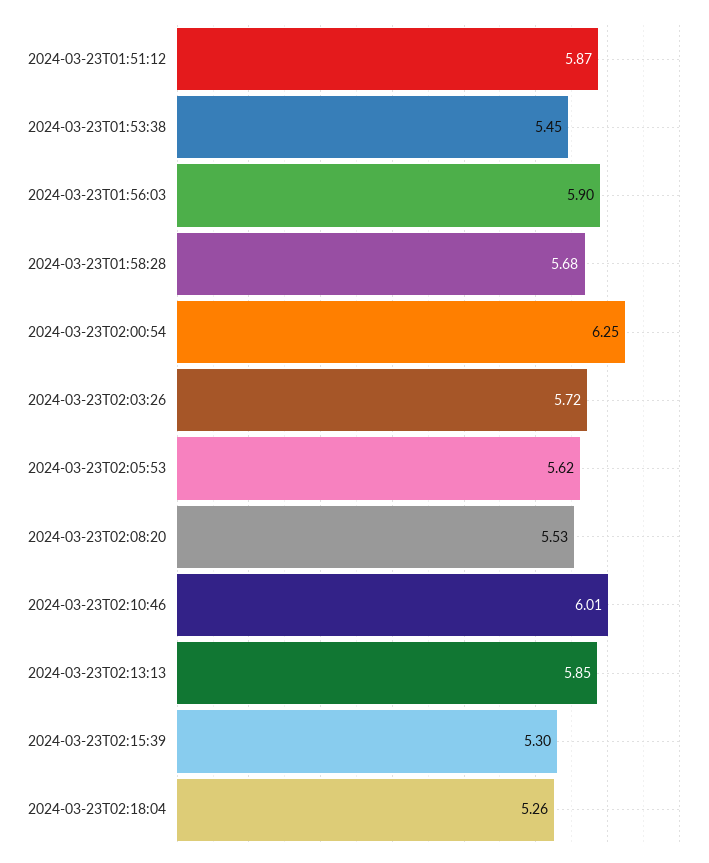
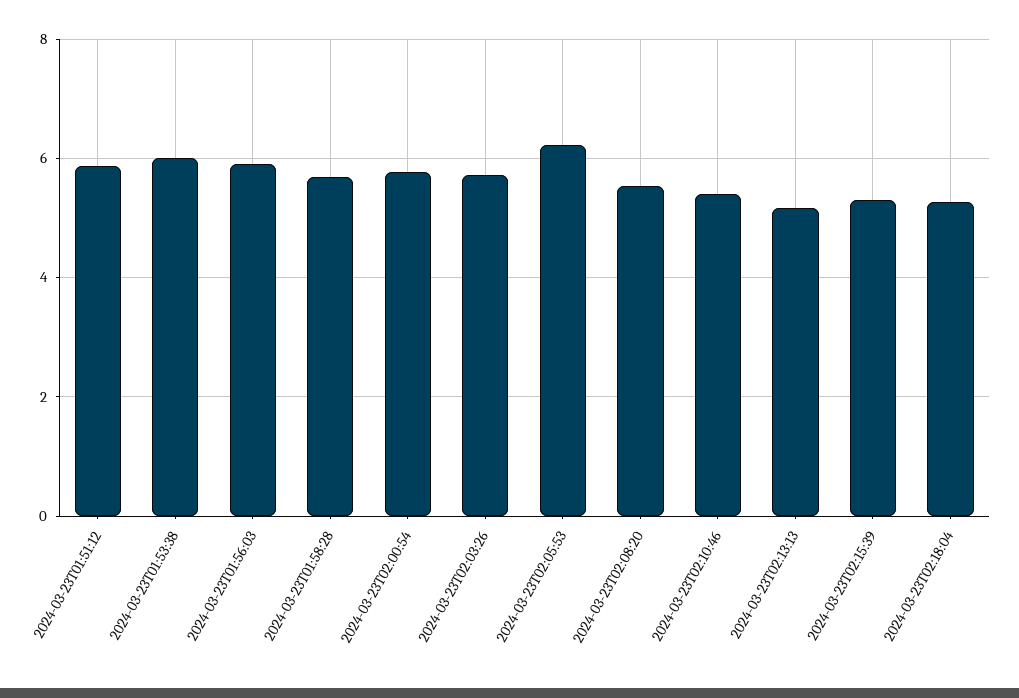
2024-03-23T01:53:38: 5.45 -> 6
2024-03-23T02:00:54: 6.25 -> 5.8
2024-03-23T02:05:53: 5.62 -> 6.2
2024-03-23T02:10:46: 6.01 -> 5.4
2024-03-23T02:13:13: 5.85 -> 5.2

